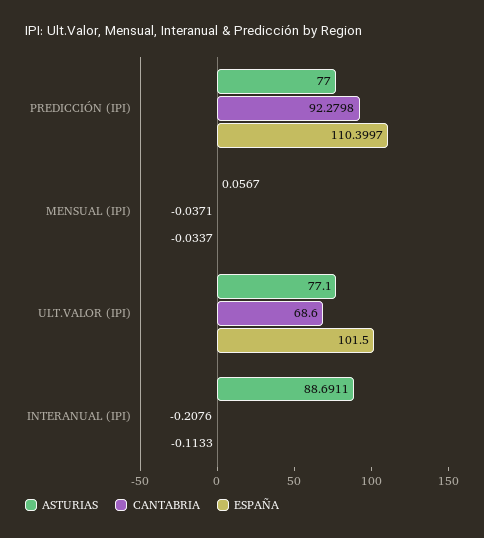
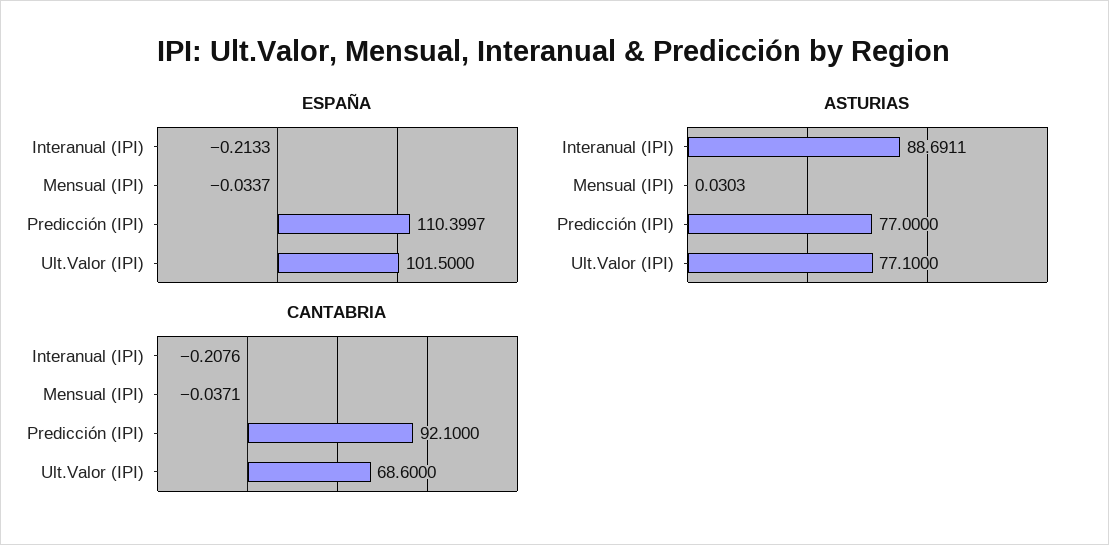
CANTABRIA, PREDICCIÓN (IPI): 92.2798 -> 92.1
ASTURIAS, MENSUAL (IPI): 0.0567 -> 0.0303
ESPAÑA, INTERANUAL (IPI): -0.1133 -> -0.2133

